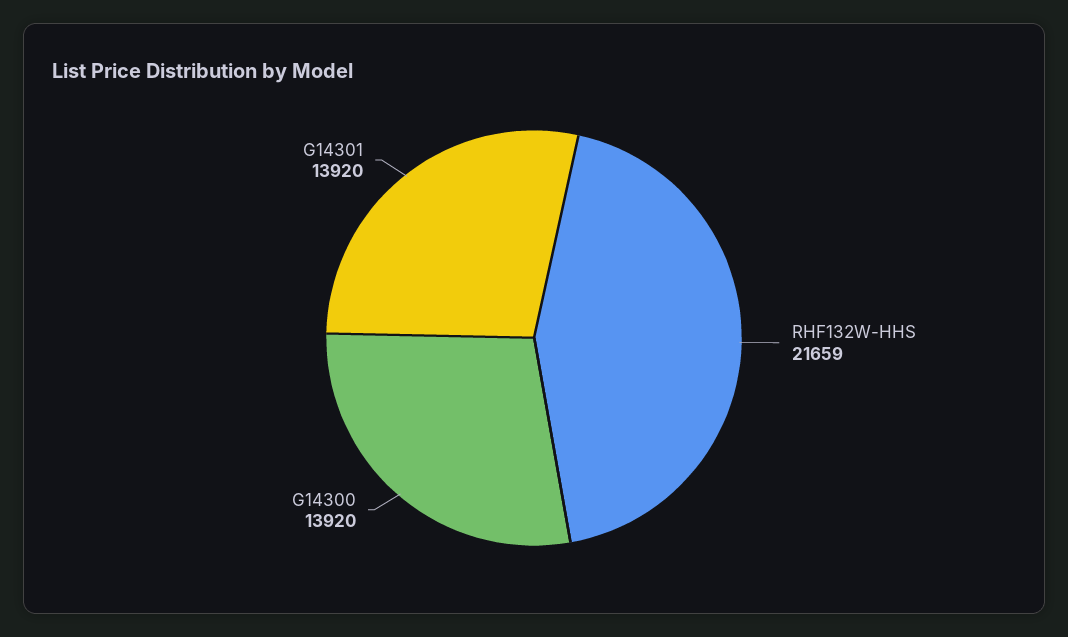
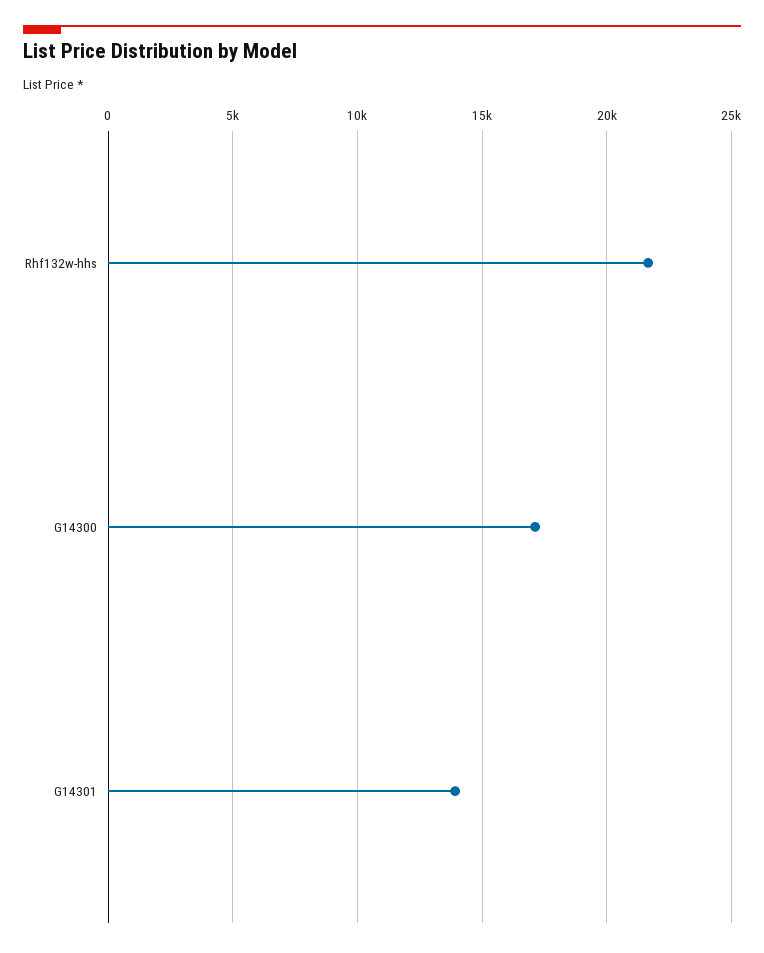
G14300: 13920 -> 17000

